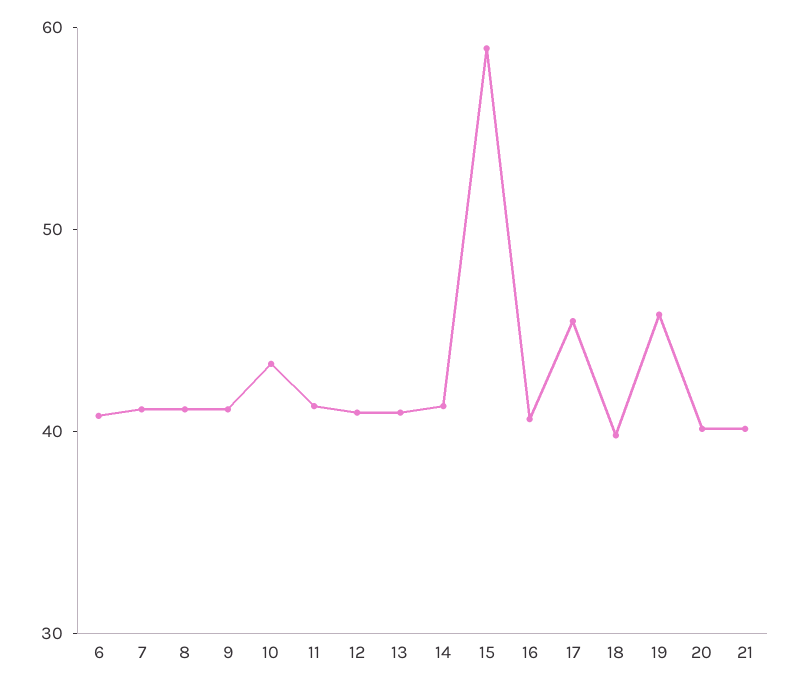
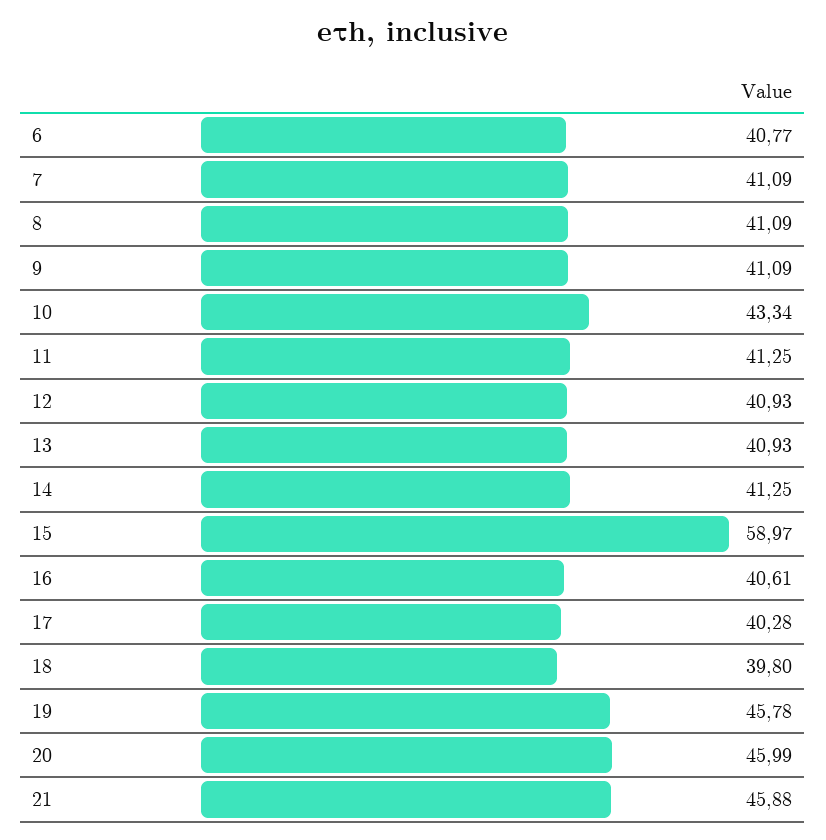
17: 46 -> 40.28
20: 40 -> 45.99
21: 40 -> 45.88

